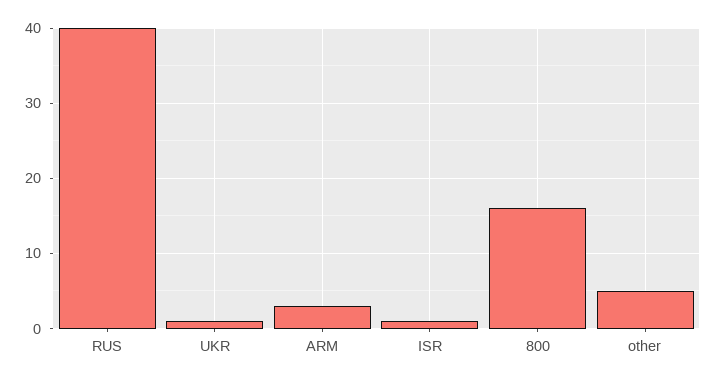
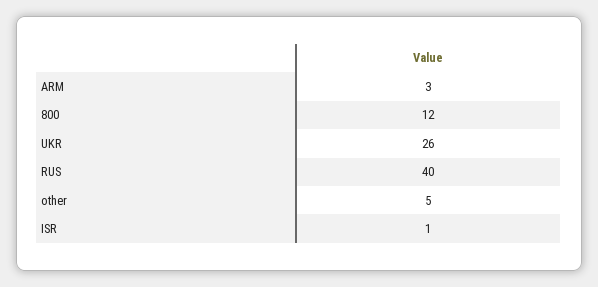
UKR: 1 -> 26
800: 16 -> 12

